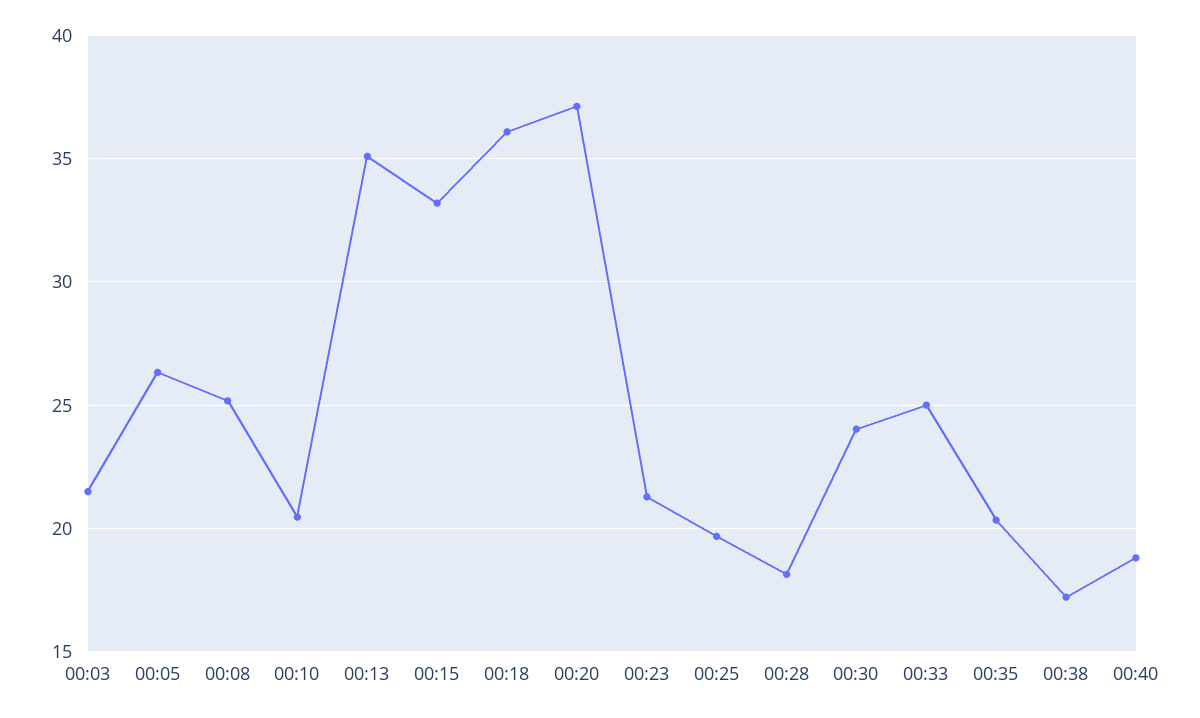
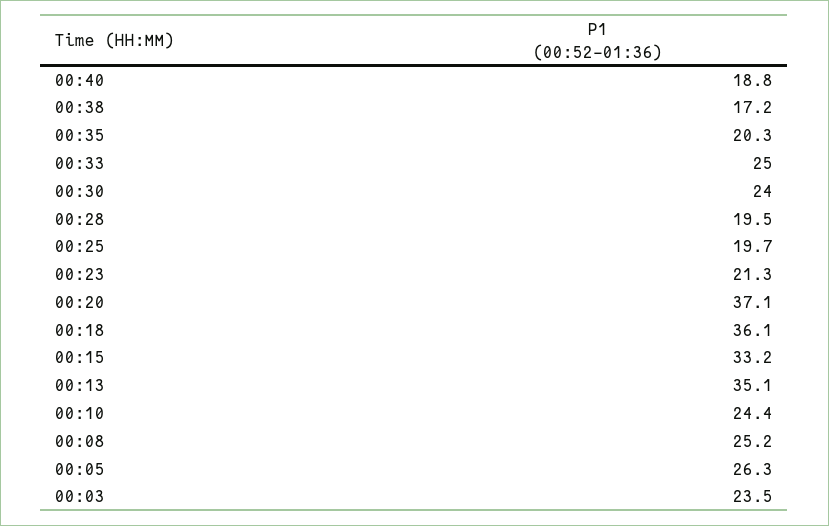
00:03: 21.5 -> 23.5
00:10: 20.5 -> 24.4
00:28: 18 -> 19.5

